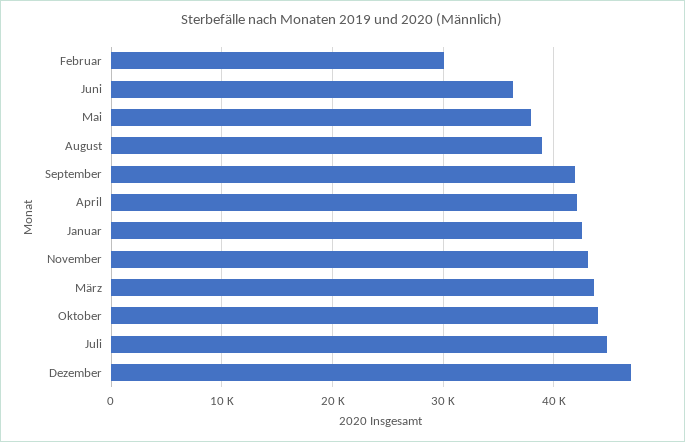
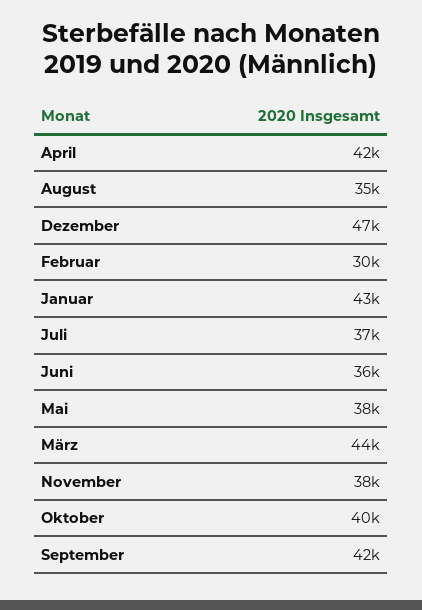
August: 39000 -> 35000
November: 43000 -> 38000
Oktober: 44000 -> 40000
Juli: 45000 -> 37000

